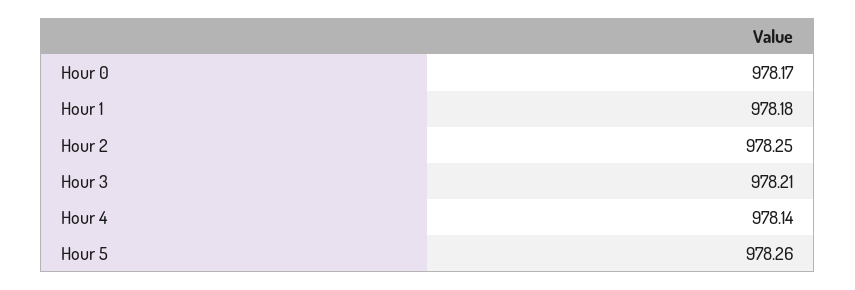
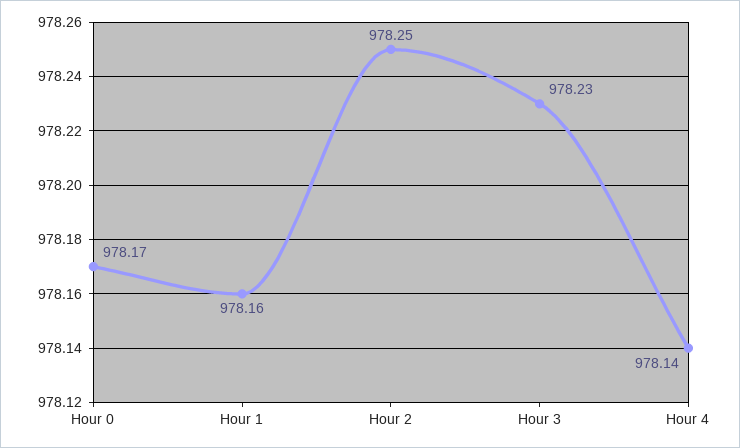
Hour 1: 978.18 -> 978.16
Hour 3: 978.21 -> 978.23
Hour 5: 978.26 -> none

